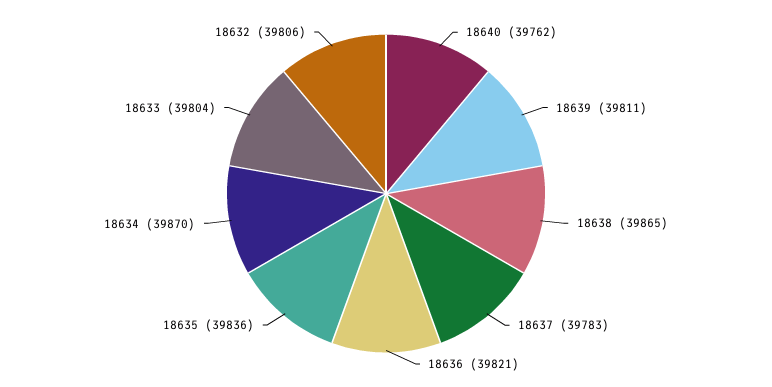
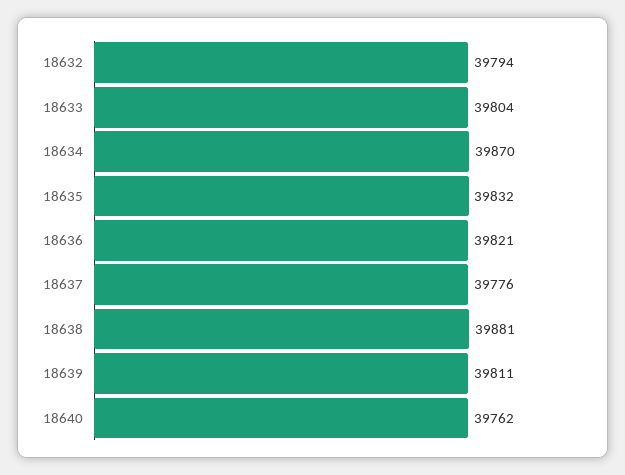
18638: 39865 -> 39881
18637: 39783 -> 39776
18635: 39836 -> 39832
18632: 39806 -> 39794

